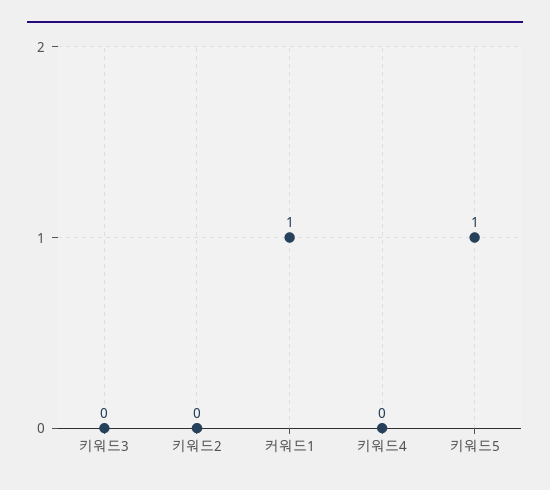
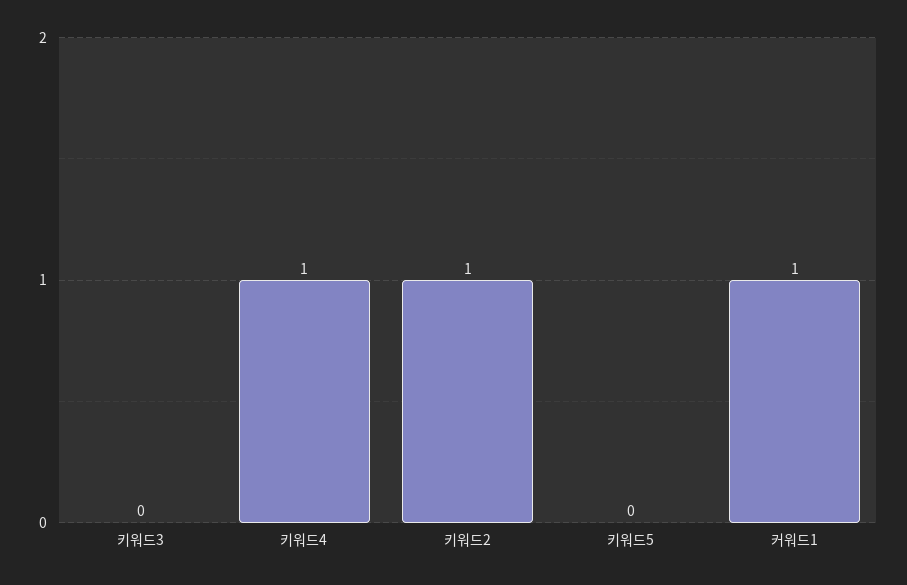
키워드2: 0 -> 1
키워드4: 0 -> 1
키워드5: 1 -> 0

